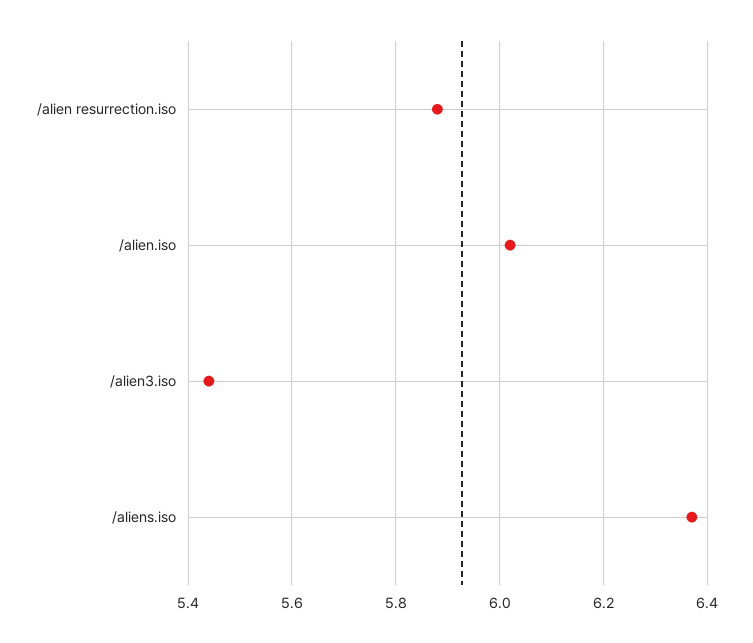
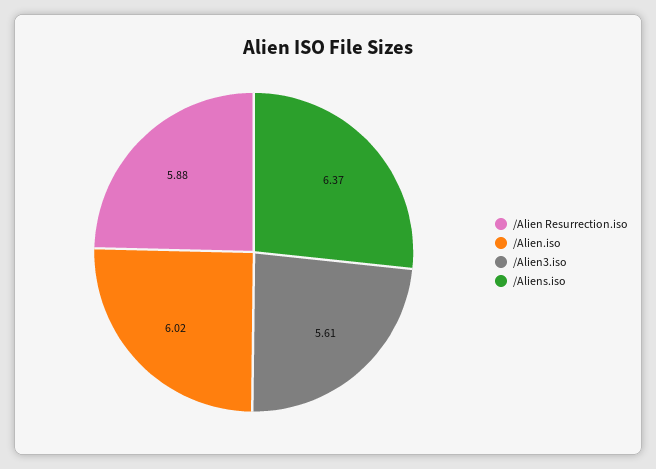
/alien3.iso: 5.45 -> 5.61

